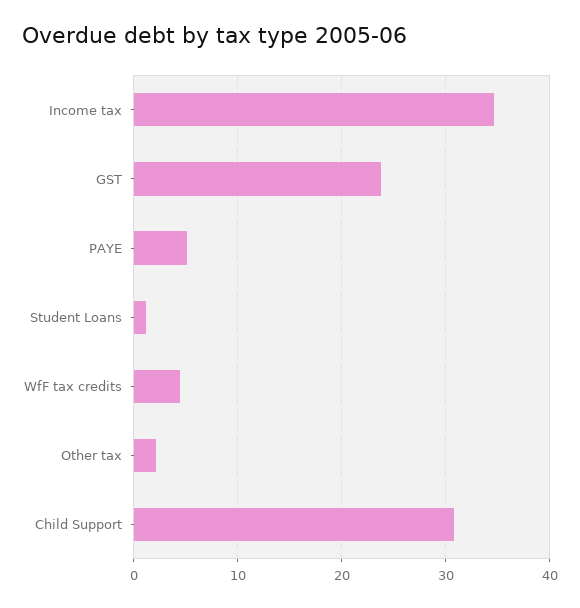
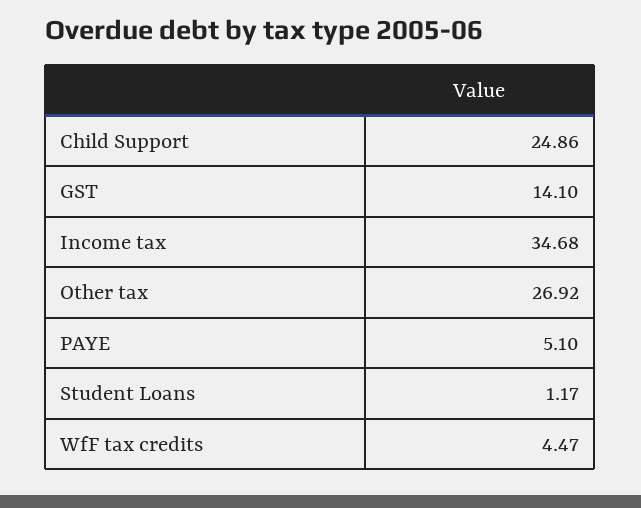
GST: 24 -> 14.1
Other tax: 2 -> 26.92
Child Support: 31 -> 24.86

